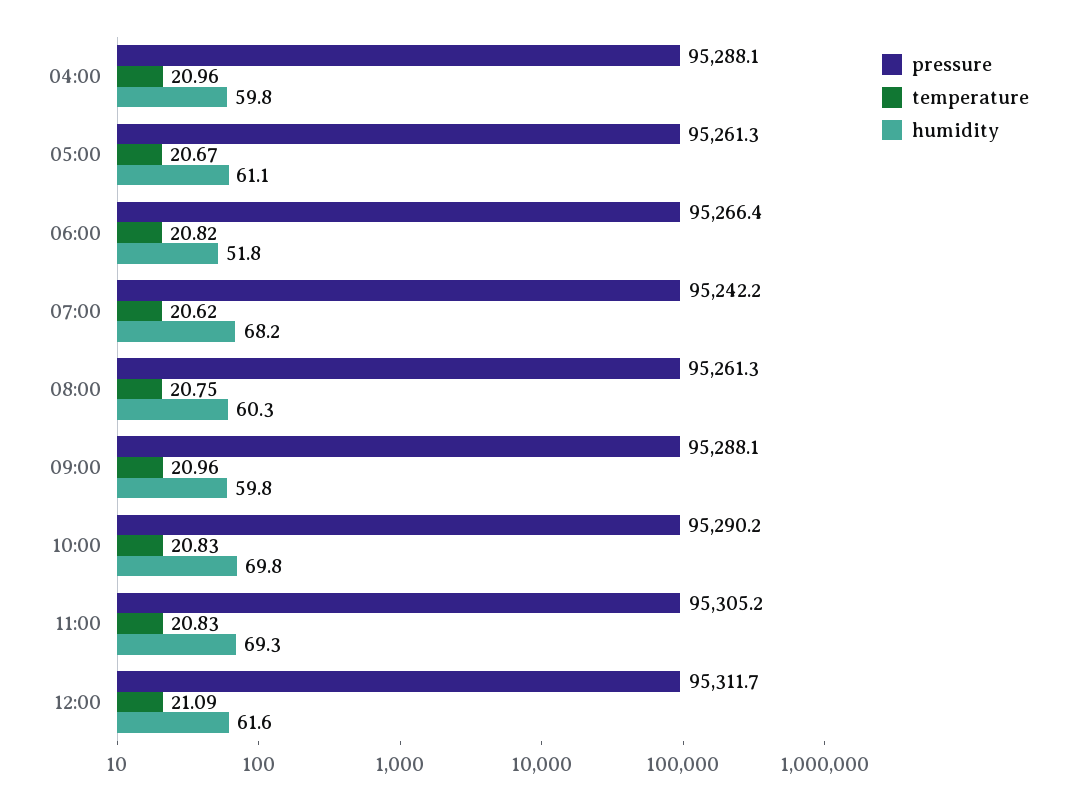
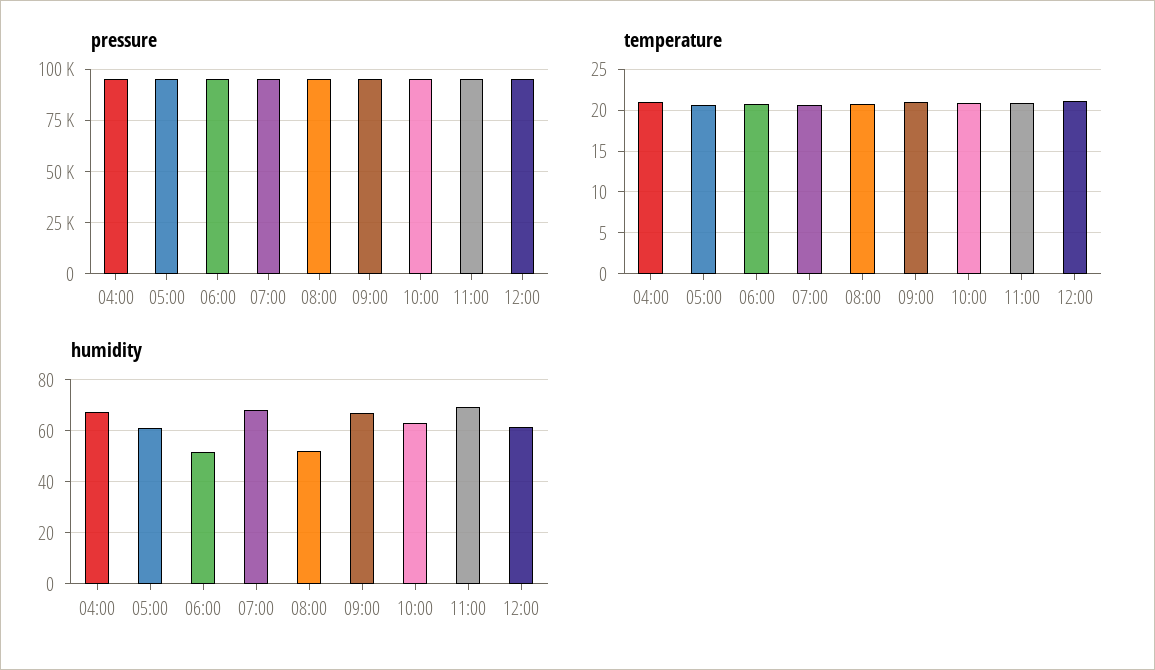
humidity, 04:00: 59.8 -> 67.5
humidity, 08:00: 60.3 -> 52.5
humidity, 09:00: 59.8 -> 67.5
humidity, 10:00: 69.8 -> 62.5

